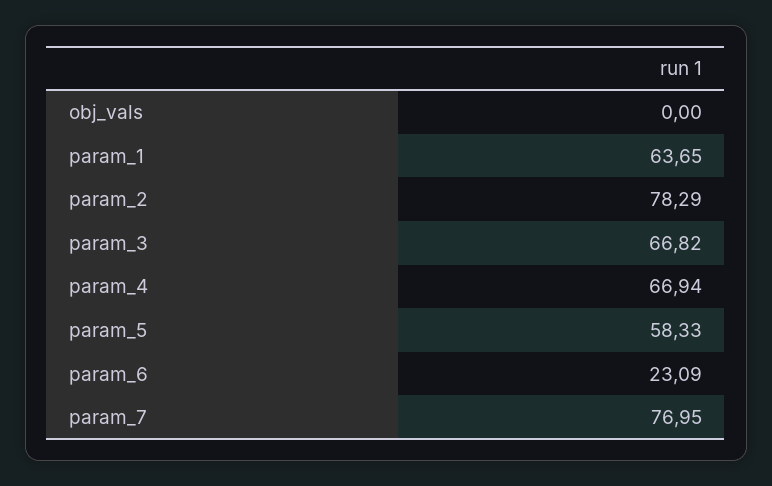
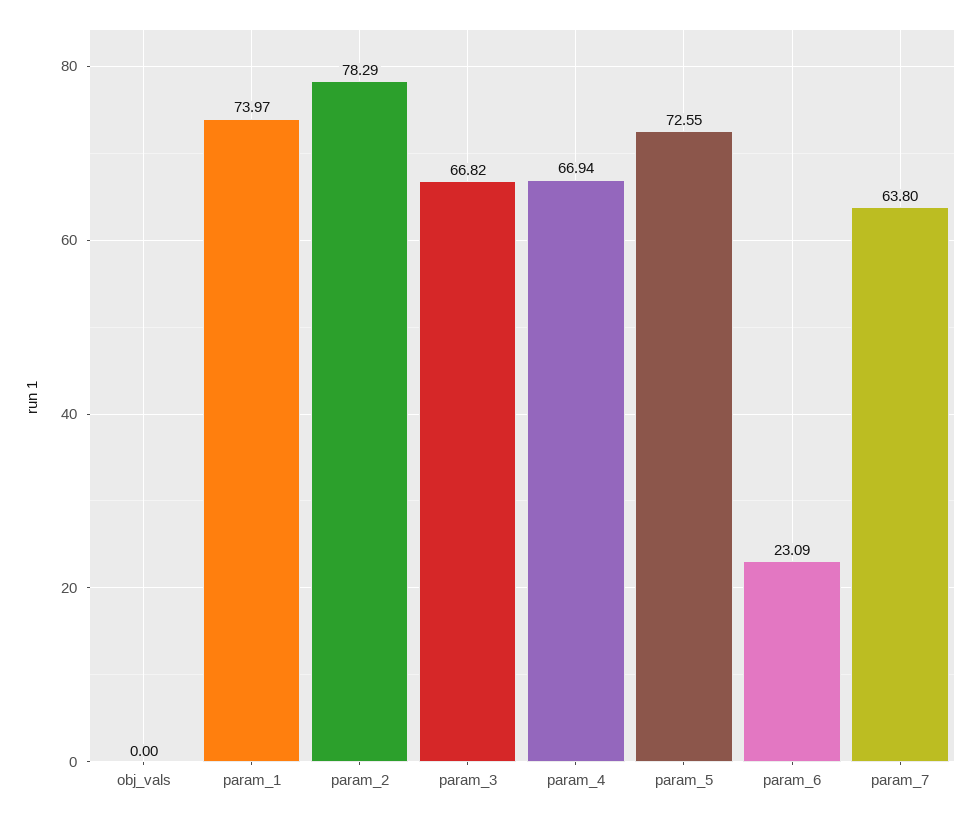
param_1: 63.65 -> 73.97
param_5: 58.33 -> 72.55
param_7: 76.95 -> 63.8

